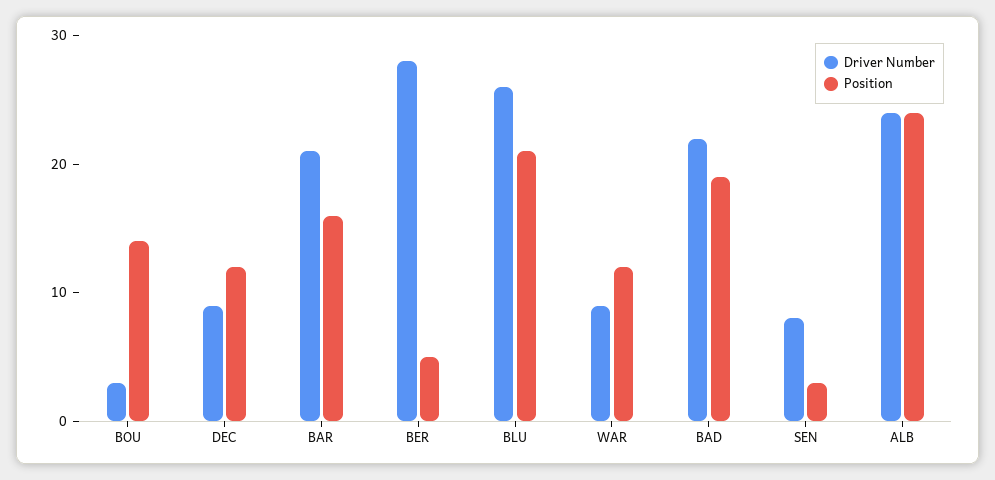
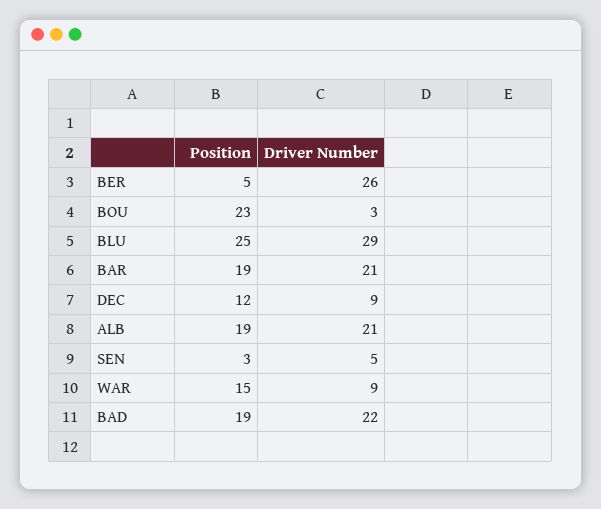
Position, BOU: 14 -> 23
Position, BAR: 16 -> 19
Driver Number, BER: 28 -> 26
Driver Number, BLU: 26 -> 29
Position, BLU: 21 -> 25
Position, WAR: 12 -> 15
Driver Number, SEN: 8 -> 5
Driver Number, ALB: 24 -> 21
Position, ALB: 24 -> 19

